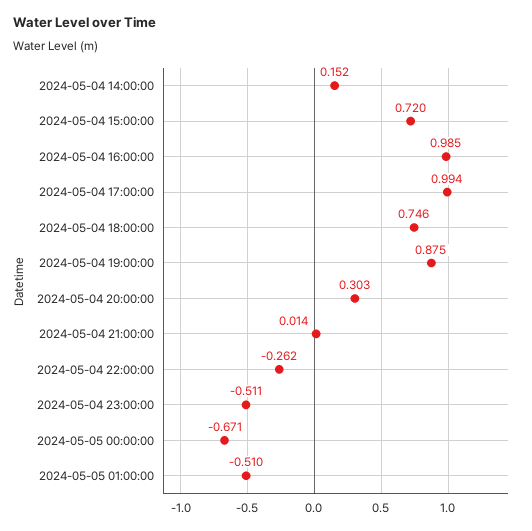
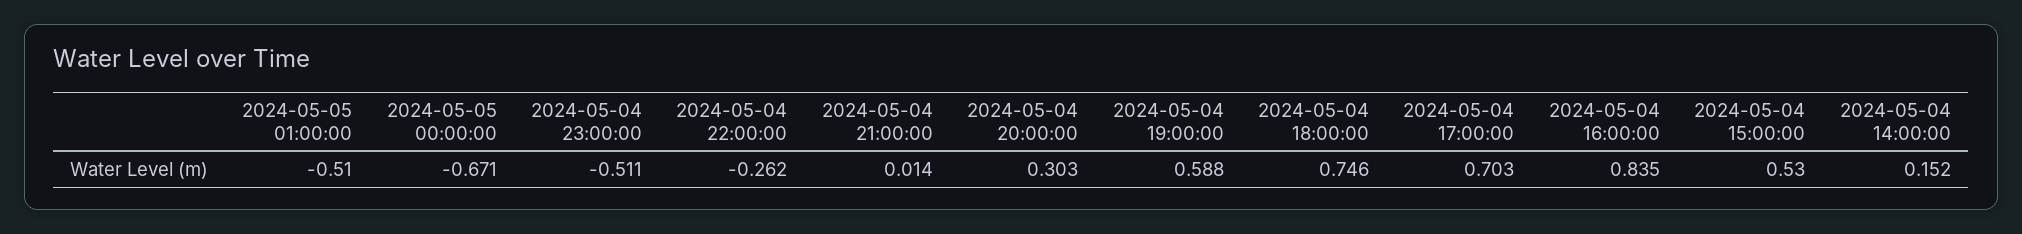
2024-05-04 15:00:00: 0.72 -> 0.53
2024-05-04 16:00:00: 0.985 -> 0.835
2024-05-04 17:00:00: 0.994 -> 0.703
2024-05-04 19:00:00: 0.875 -> 0.588

